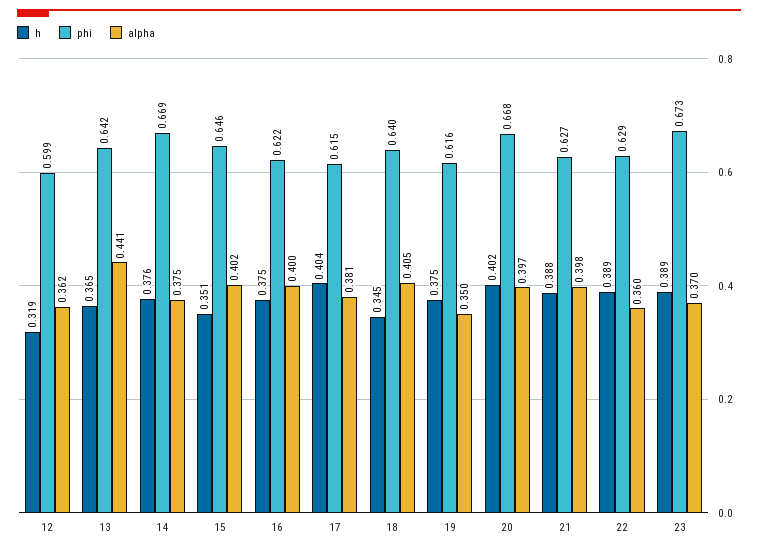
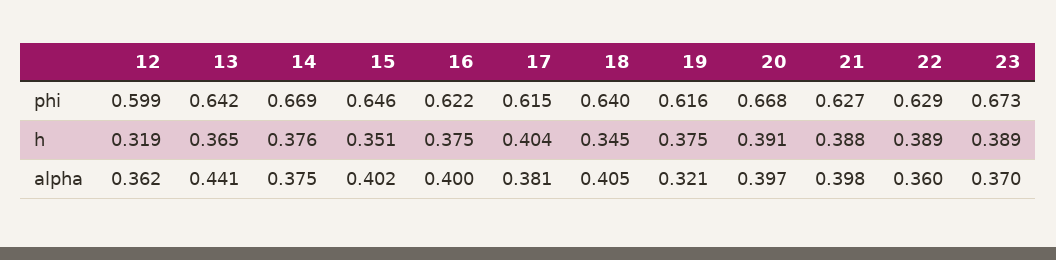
alpha, 19: 0.35 -> 0.321
h, 20: 0.402 -> 0.391

